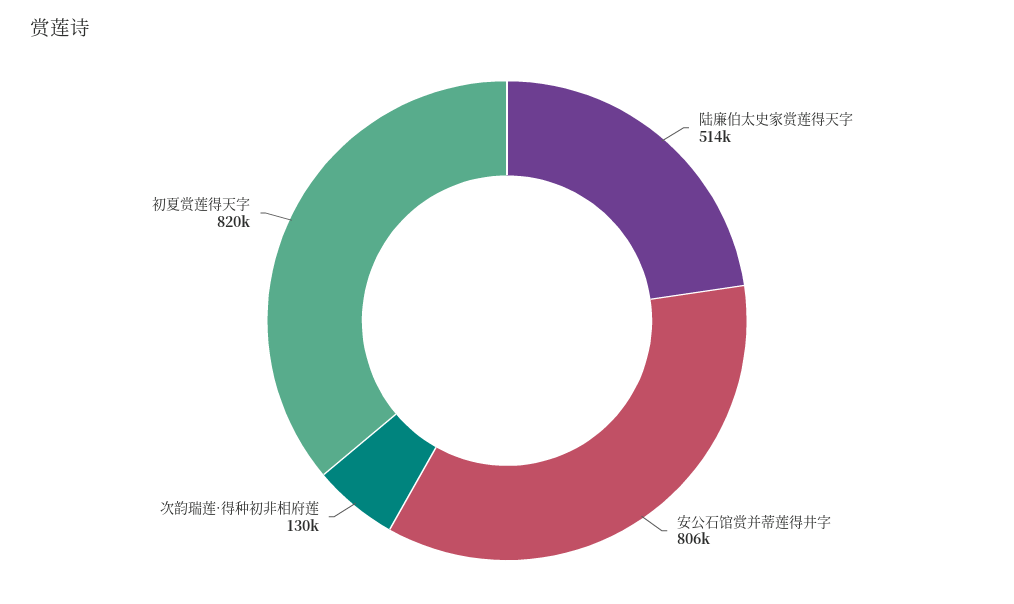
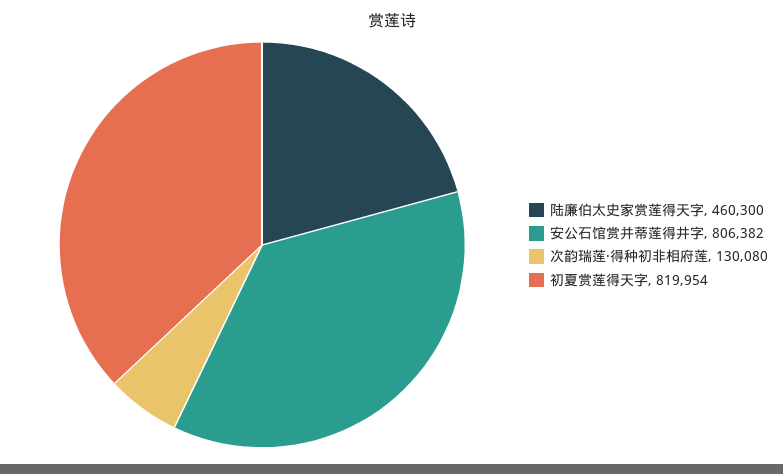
陆廉伯太史家赏莲得天字: 514000 -> 460300

